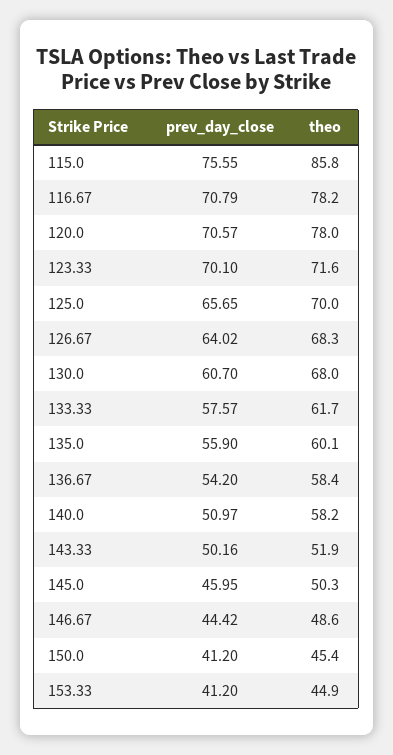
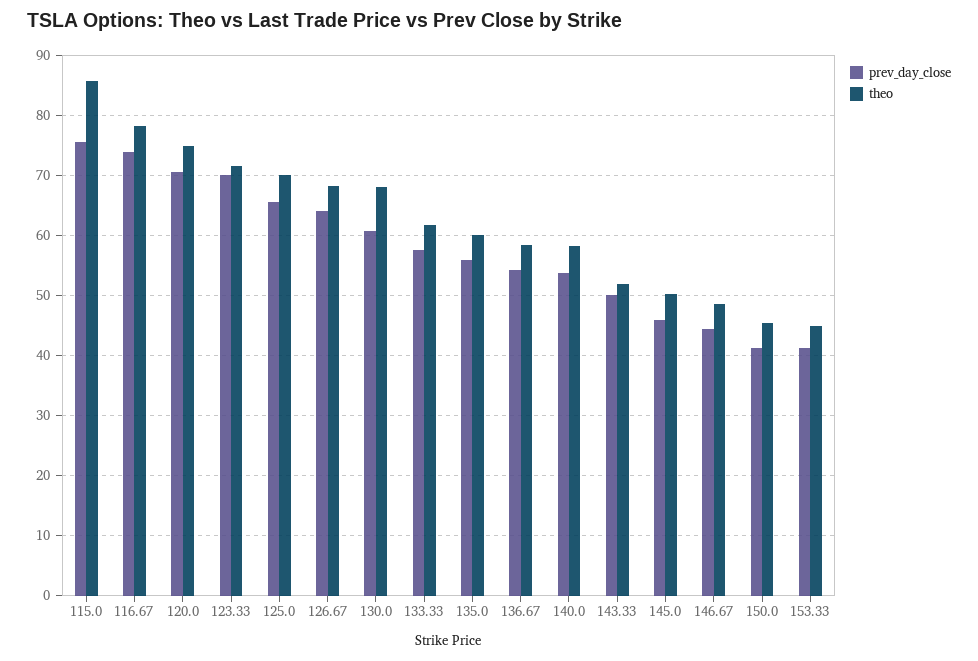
prev_day_close, 116.67: 70.79 -> 74
theo, 120.0: 78 -> 75
prev_day_close, 140.0: 50.97 -> 54

